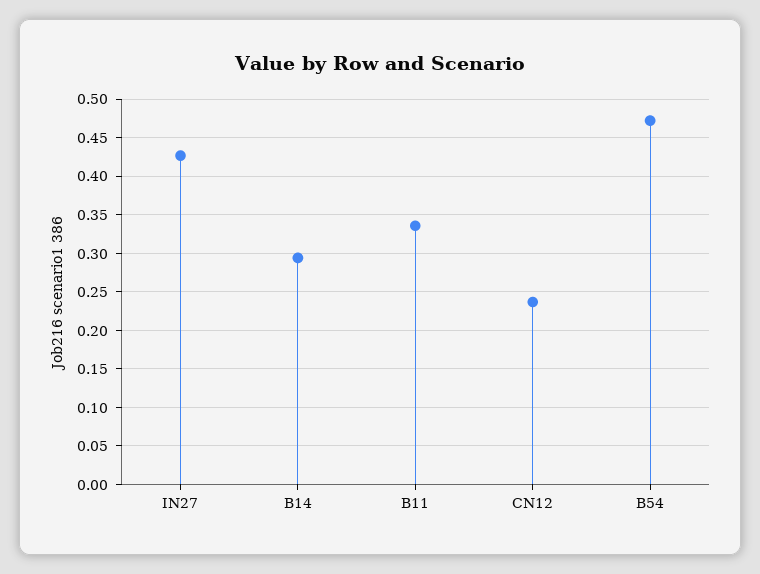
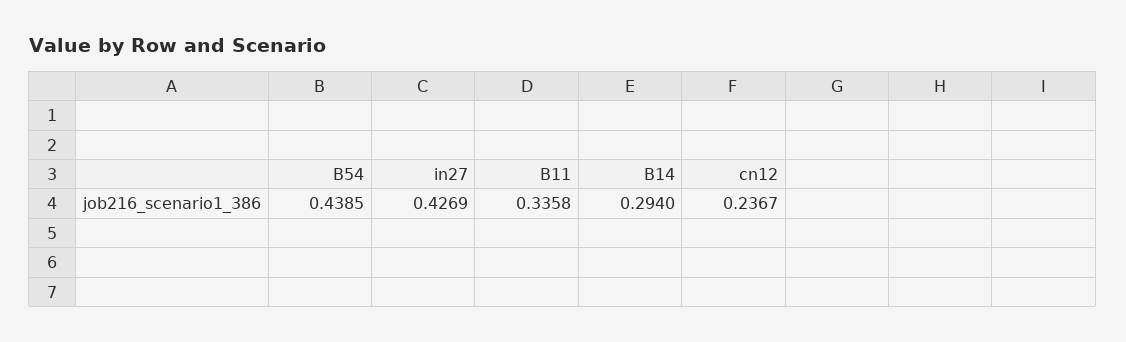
B54: 0.47 -> 0.4385

